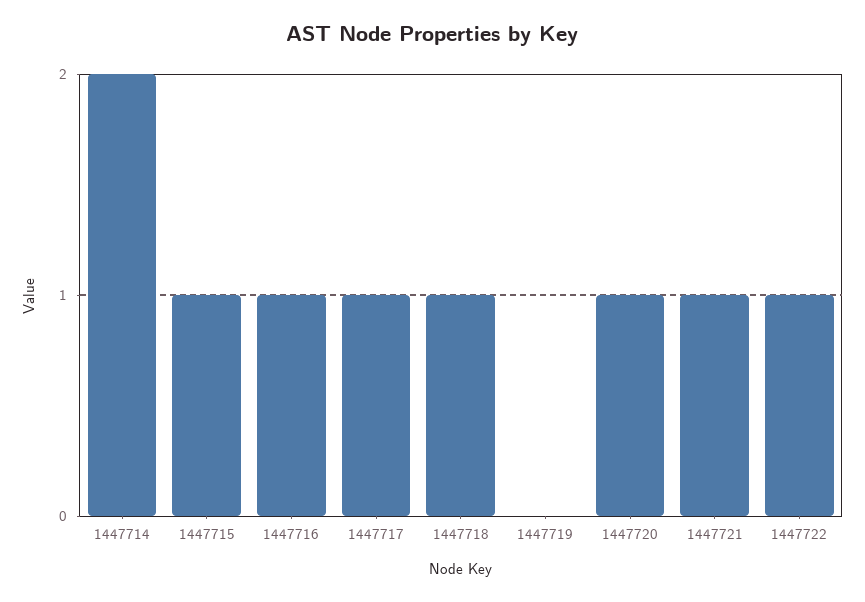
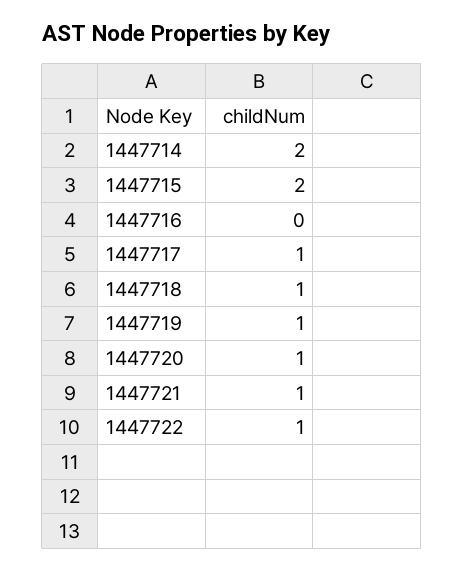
1447715: 1 -> 2
1447716: 1 -> 0
1447719: 0 -> 1

